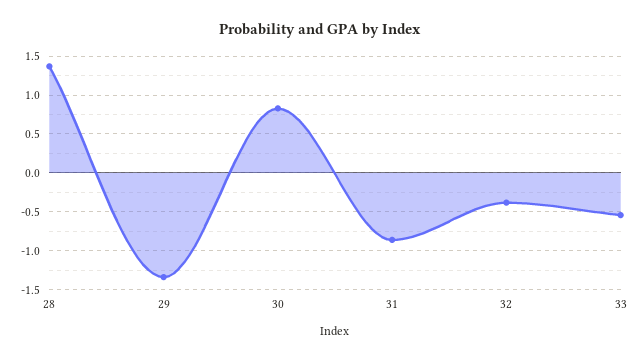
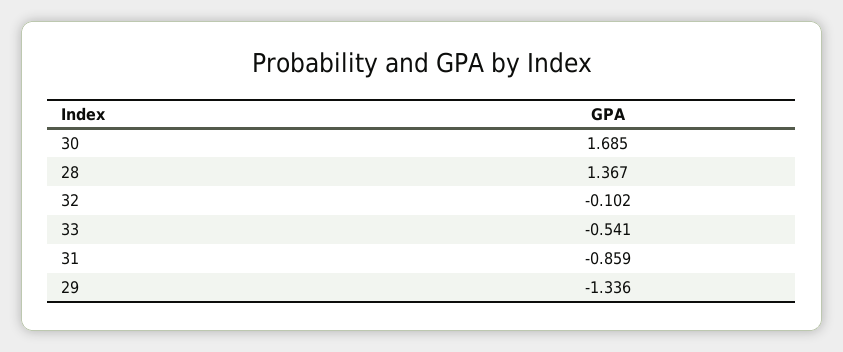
30: 0.8 -> 1.685
32: -0.4 -> -0.102

